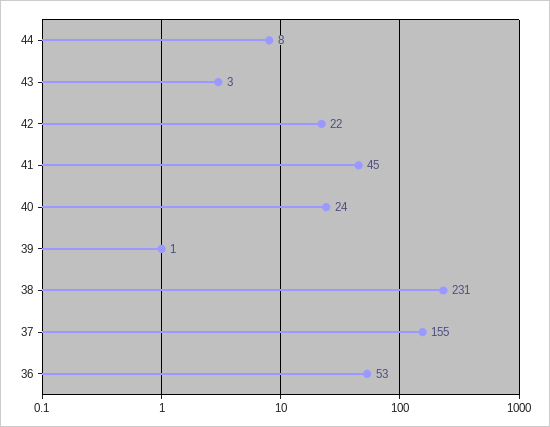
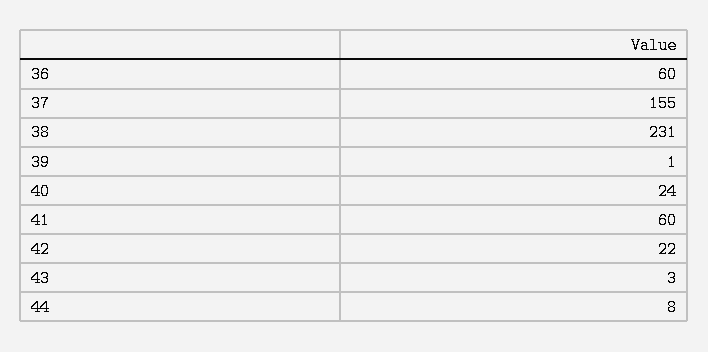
41: 45 -> 60
36: 53 -> 60

